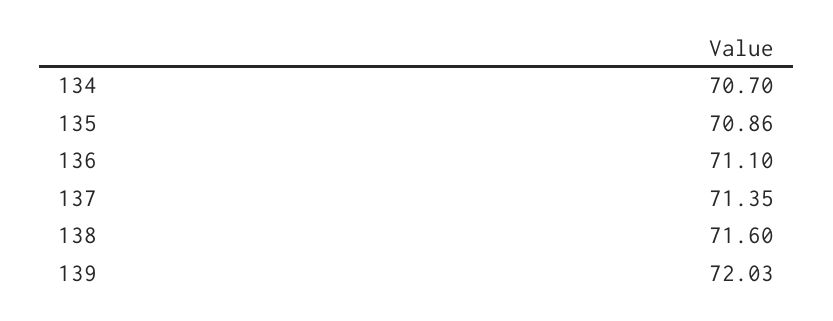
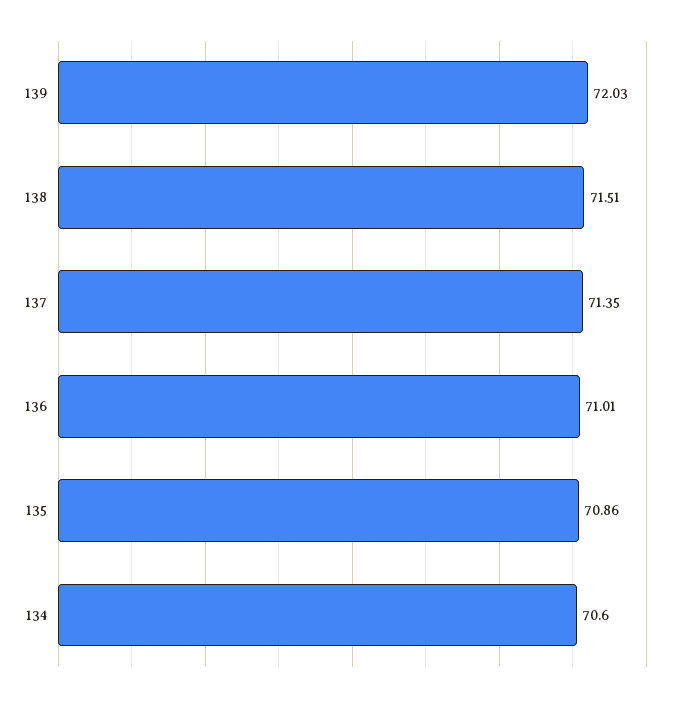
134: 70.7 -> 70.6
136: 71.1 -> 71.01
138: 71.6 -> 71.51

